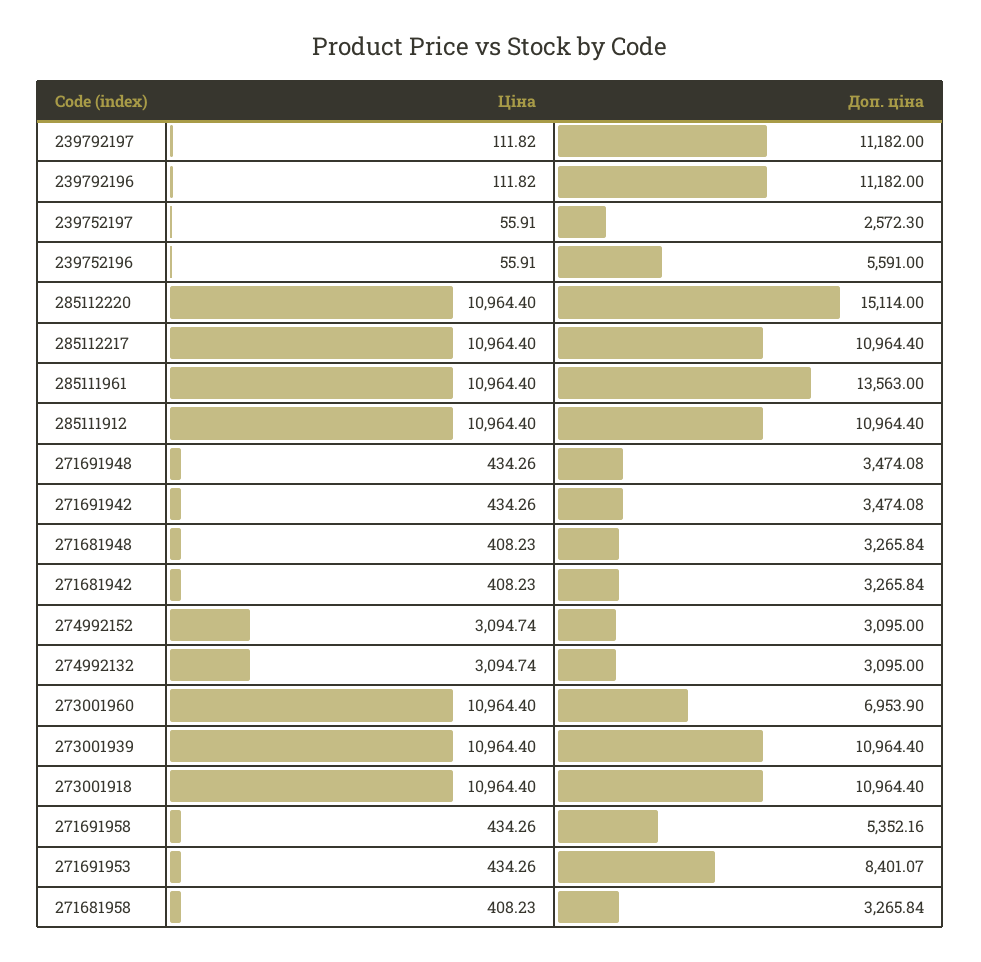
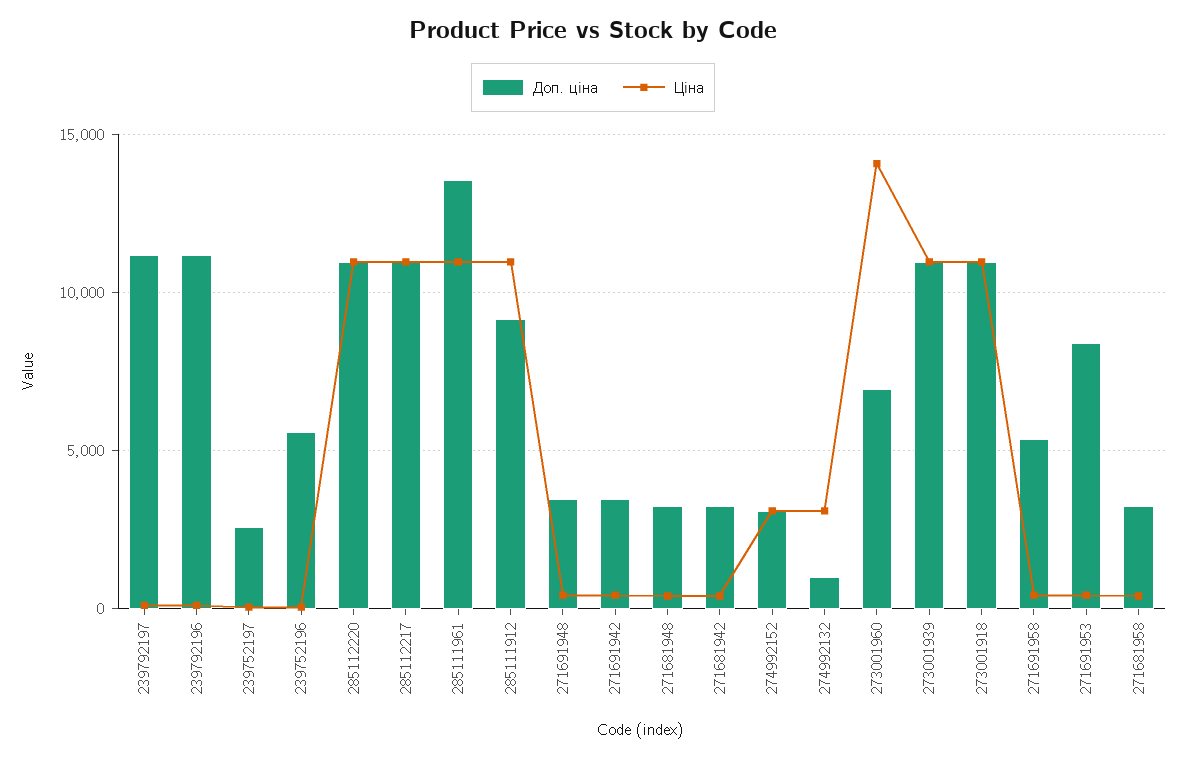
Доп. ціна, 285112220: 15114 -> 11000
Доп. ціна, 285111912: 10964.4 -> 9000
Доп. ціна, 274992132: 3095 -> 1000
Ціна, 273001960: 10964.4 -> 14000

